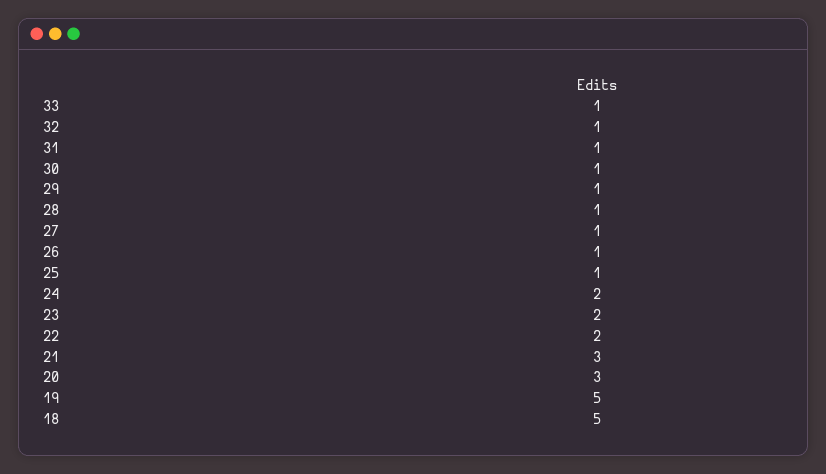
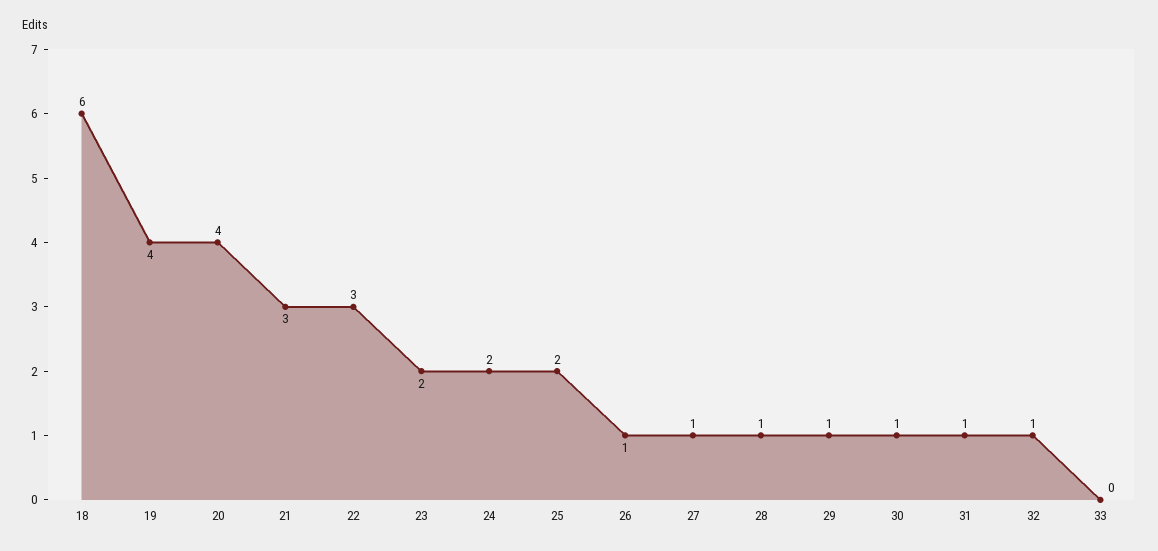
33: 1 -> 0
25: 1 -> 2
22: 2 -> 3
20: 3 -> 4
19: 5 -> 4
18: 5 -> 6

